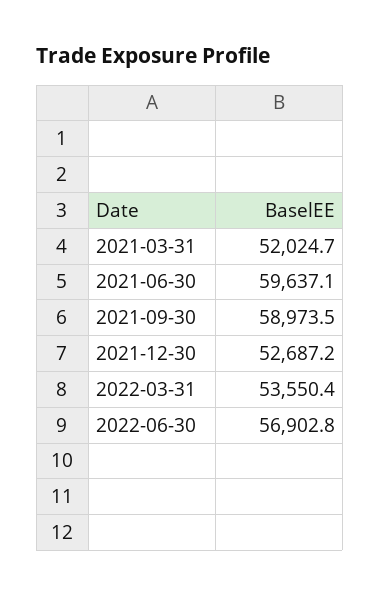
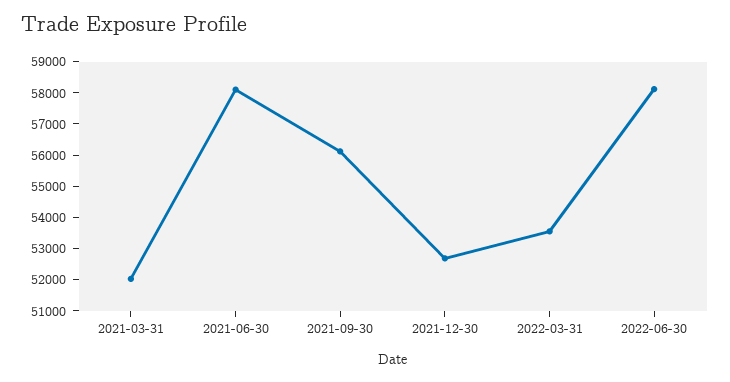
2021-06-30: 59637.1 -> 58000
2021-09-30: 58973.5 -> 56000
2022-06-30: 56902.8 -> 58000

